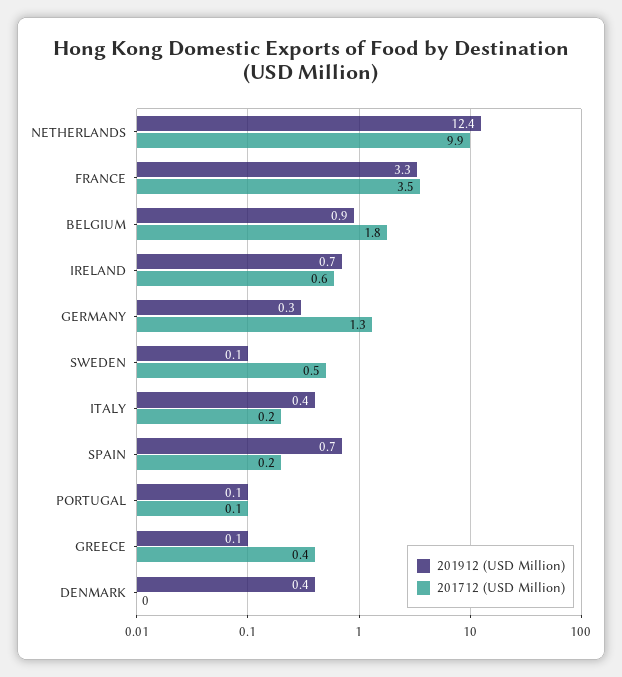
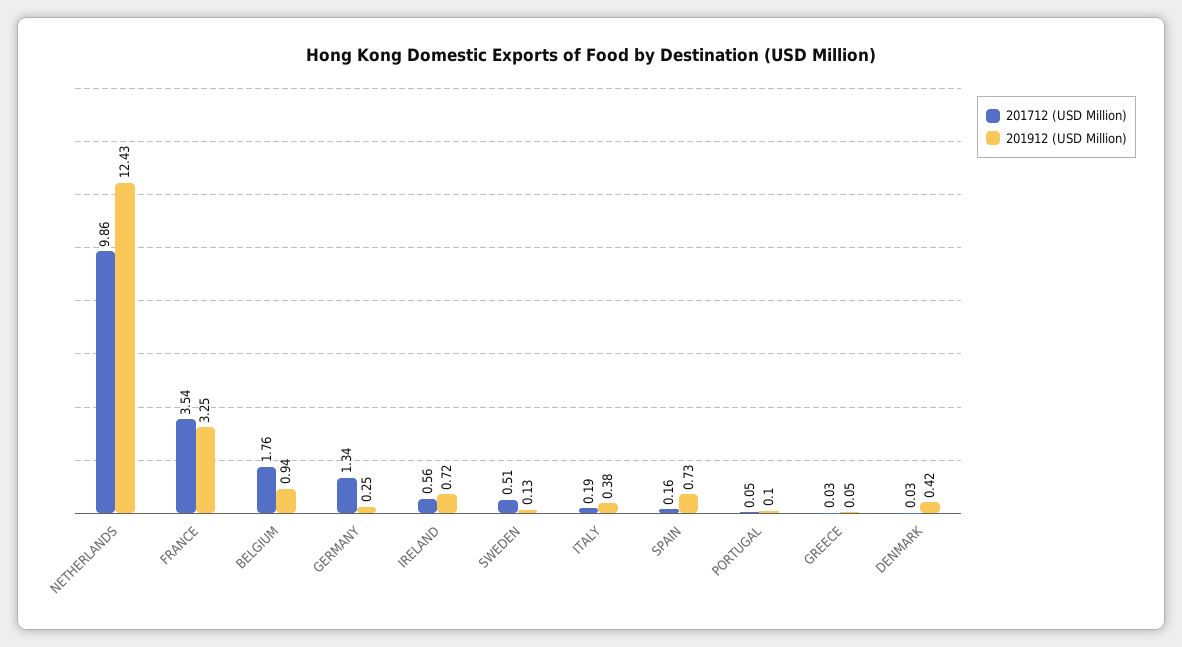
201712 (USD Million), GREECE: 0.4 -> 0.03

